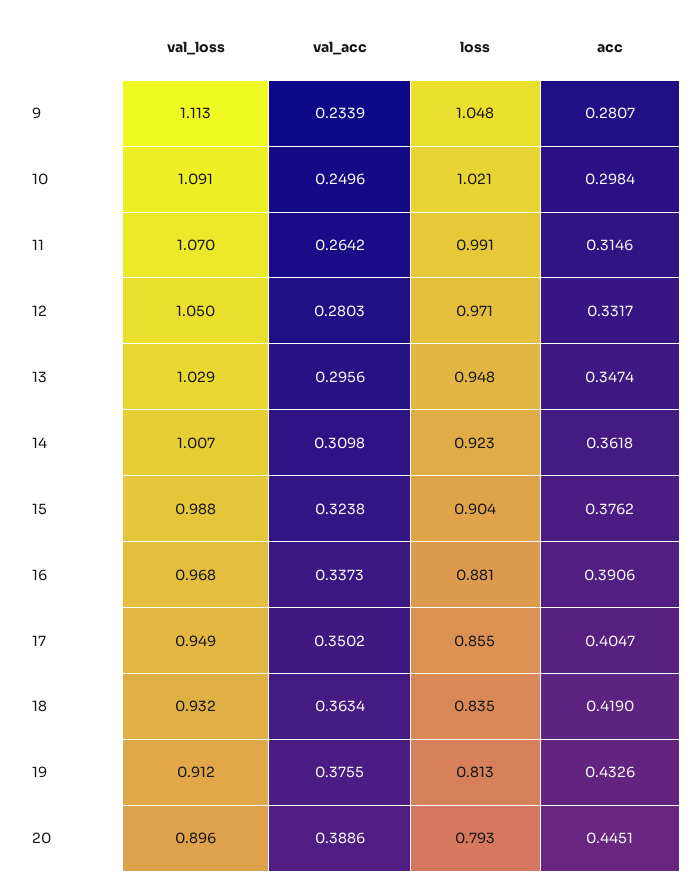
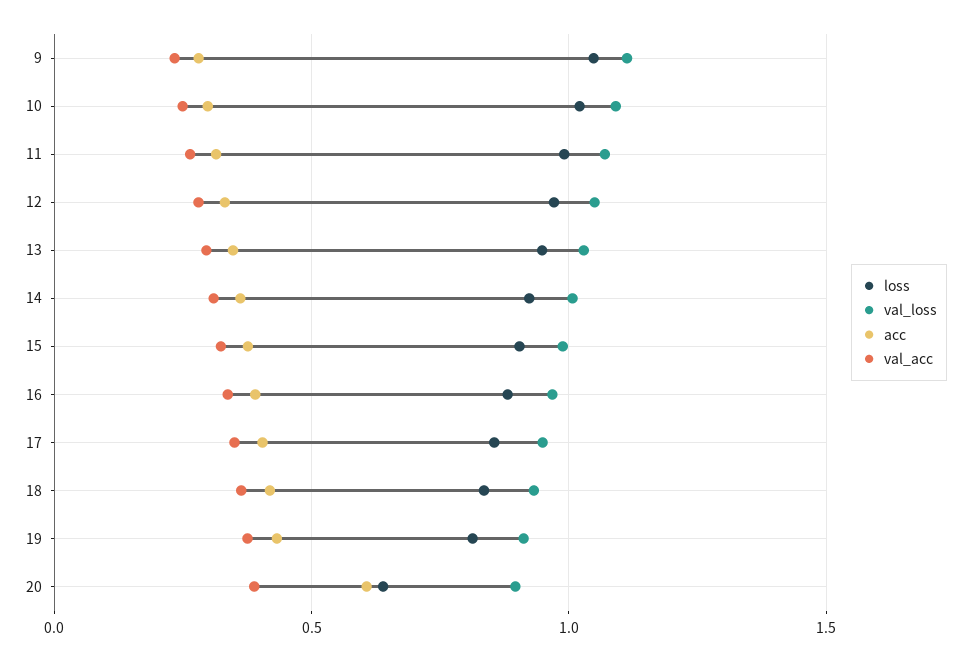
loss, 20: 0.793 -> 0.65
acc, 20: 0.4451 -> 0.6

